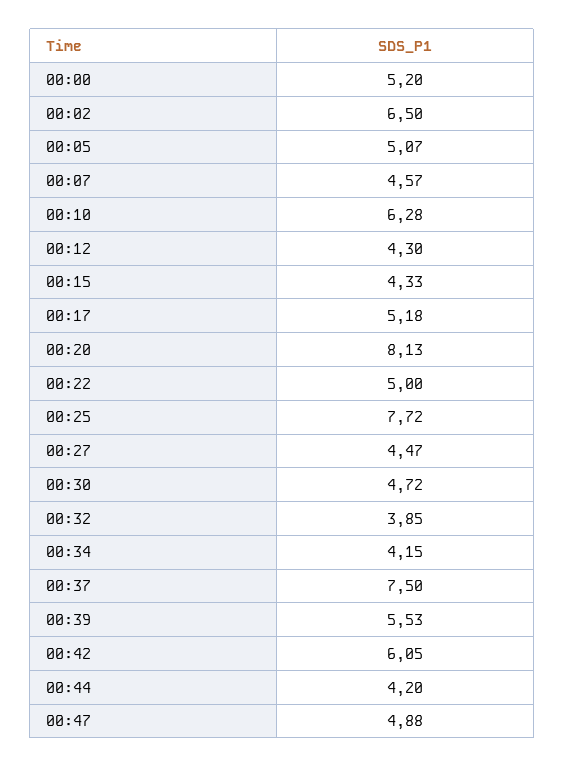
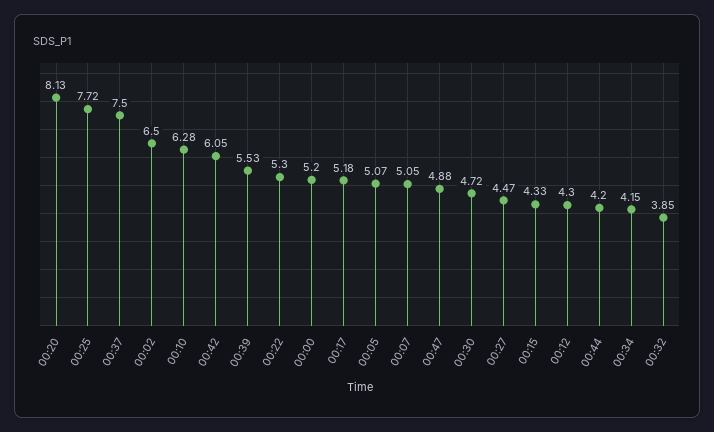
00:07: 4.57 -> 5.05
00:22: 5 -> 5.3

